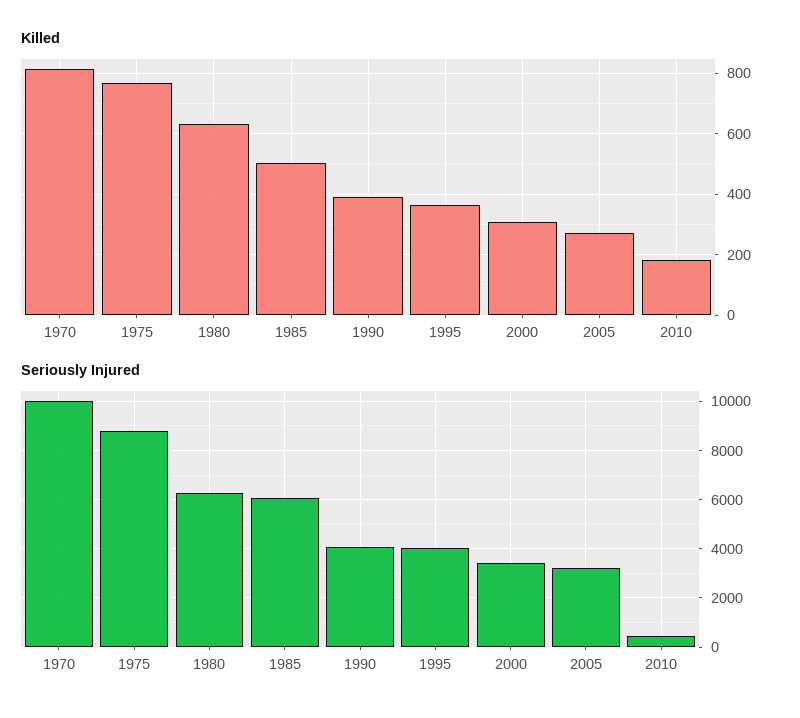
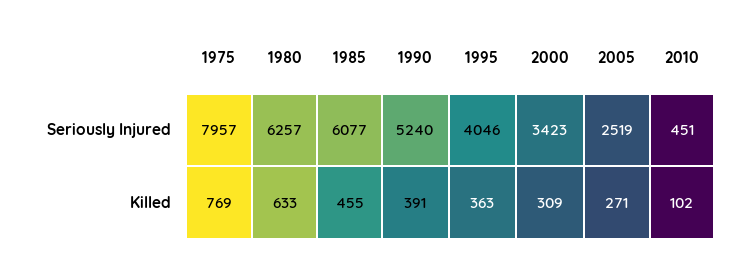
Killed, 1970: 820 -> none
Killed, 1985: 500 -> 455
Killed, 2010: 180 -> 102
Seriously Injured, 1970: 10000 -> none
Seriously Injured, 1975: 8750 -> 7957
Seriously Injured, 1990: 4000 -> 5240
Seriously Injured, 2005: 3250 -> 2519

